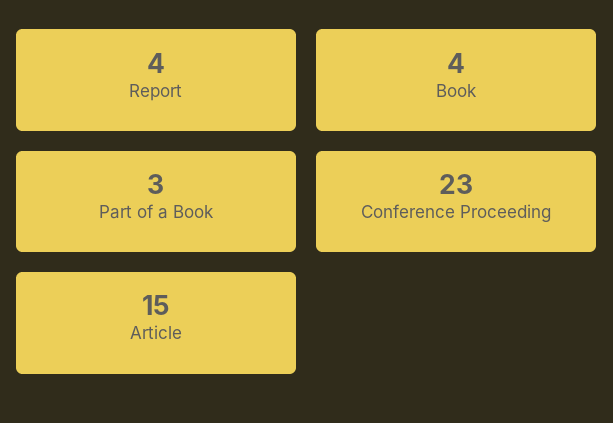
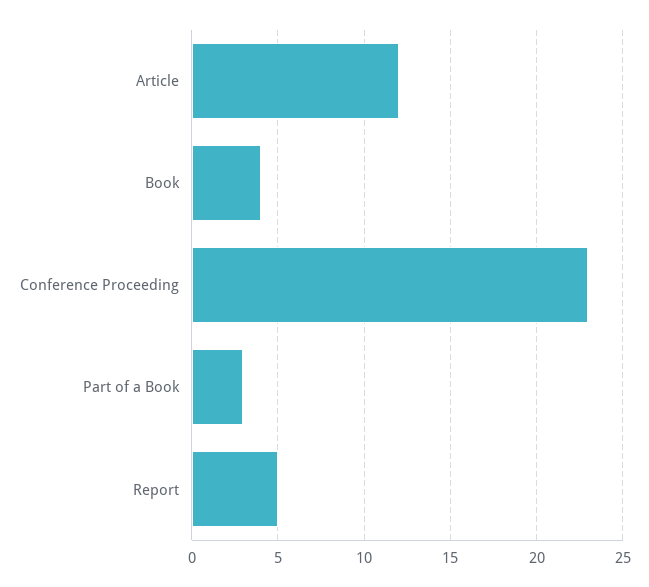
Report: 4 -> 5
Article: 15 -> 12

